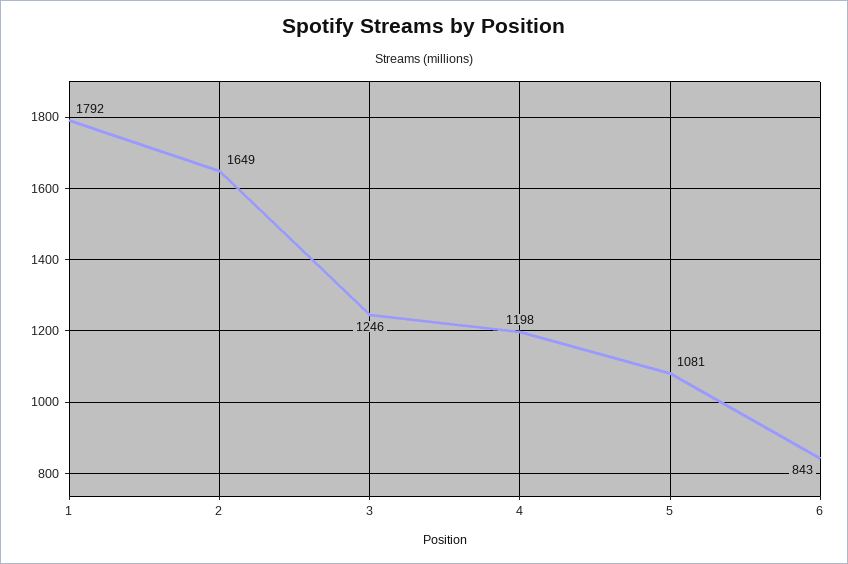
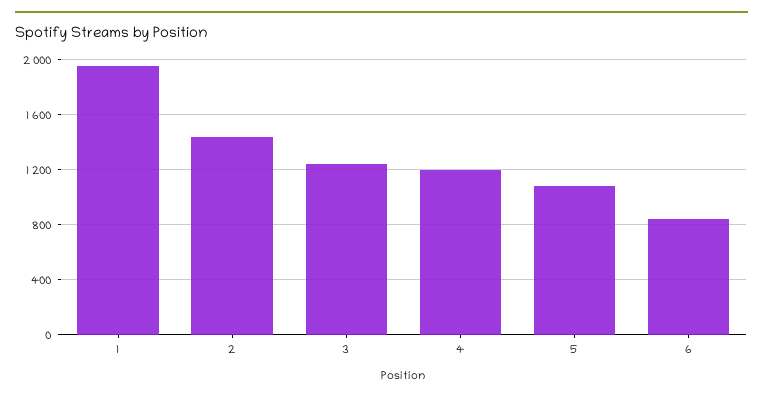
1: 1792 -> 1950
2: 1649 -> 1450

